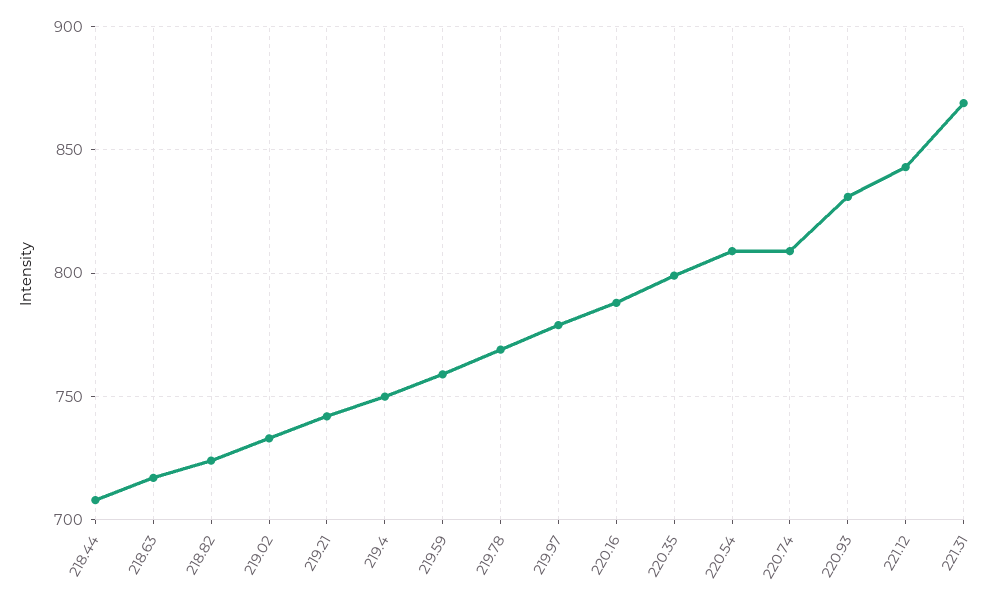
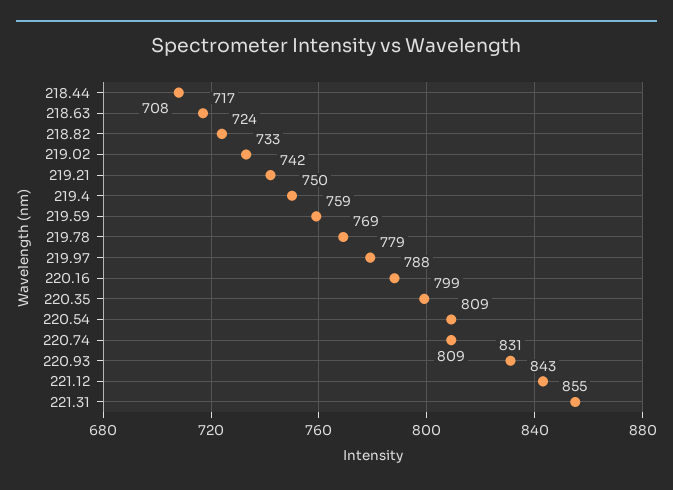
221.31: 870 -> 855

